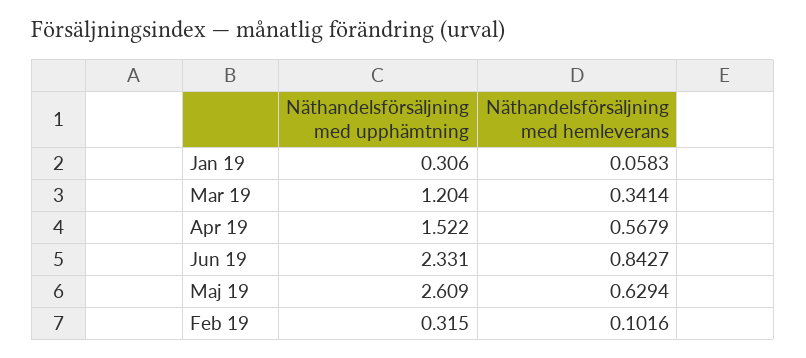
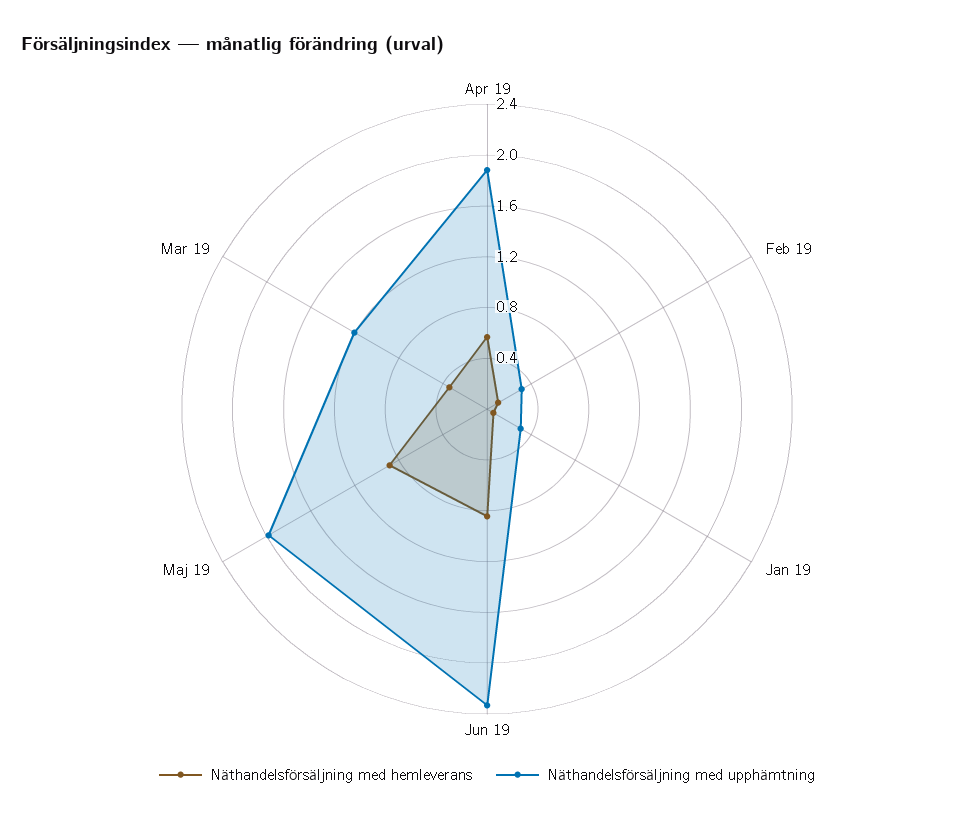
Näthandelsförsäljning med upphämtning, Apr 19: 1.522 -> 1.9
Näthandelsförsäljning med upphämtning, Maj 19: 2.609 -> 2
Näthandelsförsäljning med hemleverans, Maj 19: 0.6294 -> 0.9

